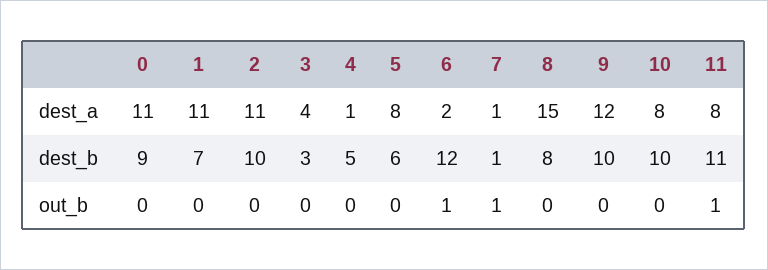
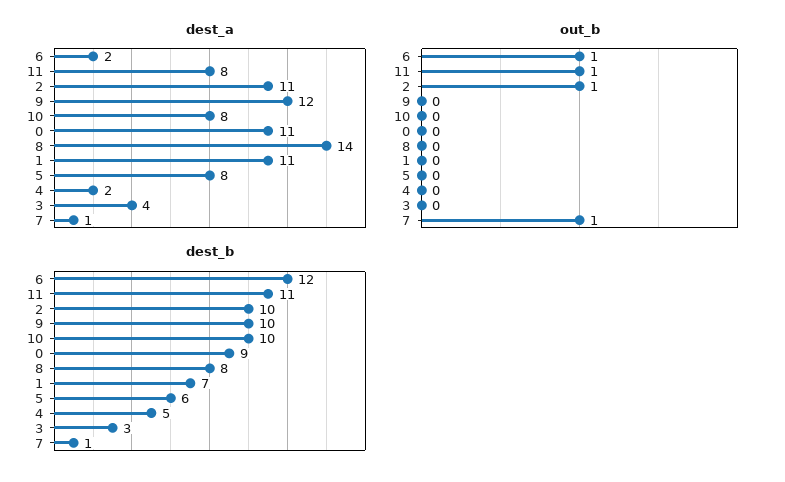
dest_a, 4: 1 -> 2
dest_a, 8: 15 -> 14
out_b, 2: 0 -> 1

